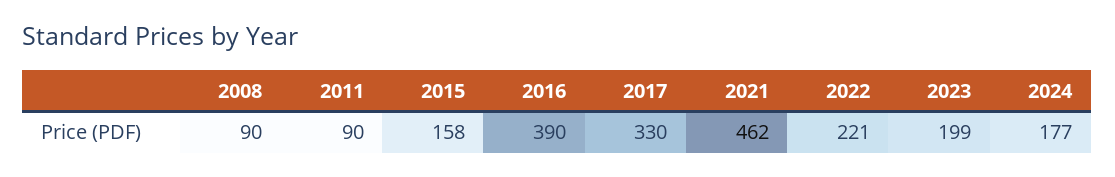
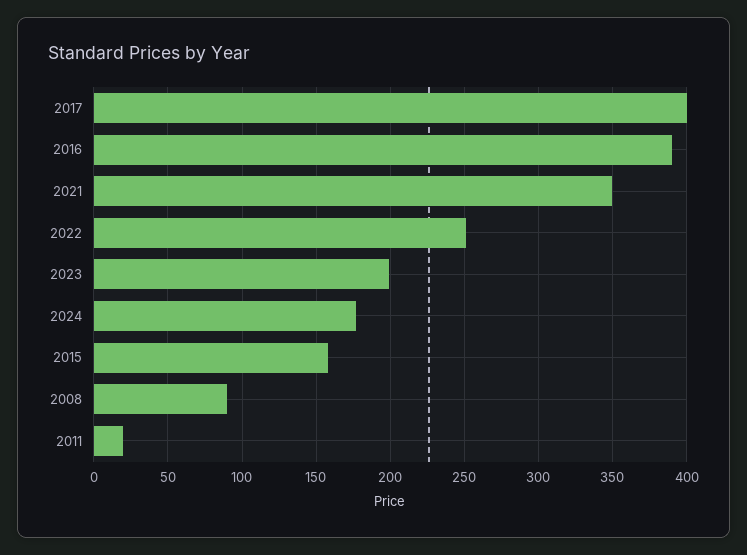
2011: 90 -> 20
2017: 330 -> 400
2021: 462 -> 350
2022: 221 -> 250

